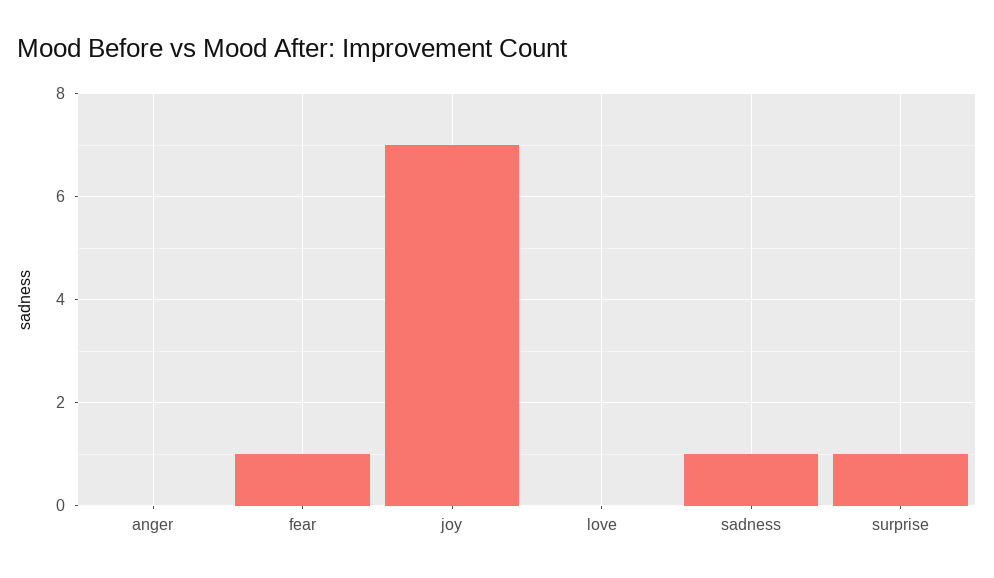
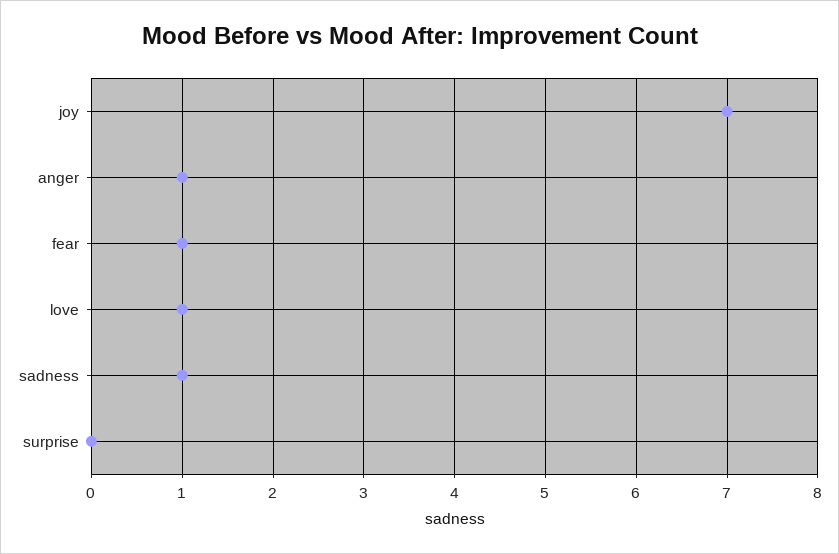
anger: 0 -> 1
love: 0 -> 1
surprise: 1 -> 0

